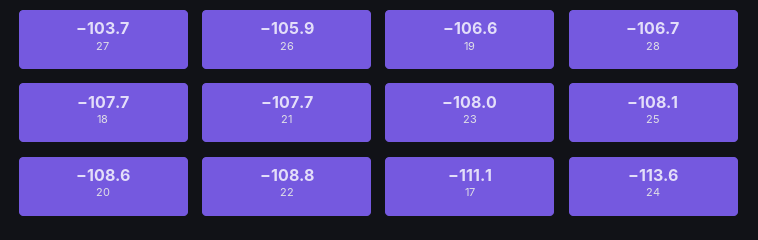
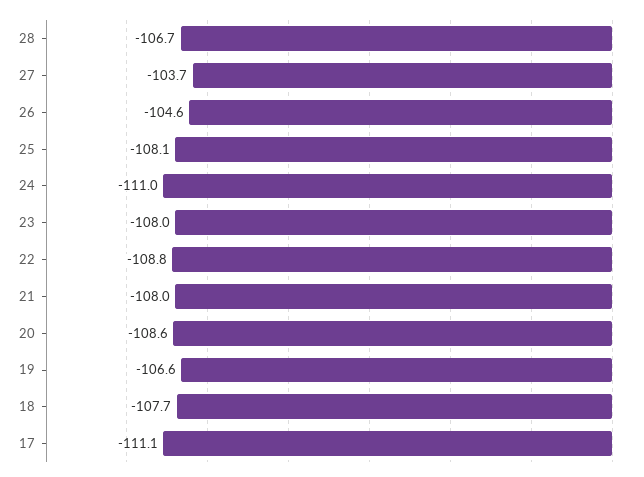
26: -105.9 -> -104.6
21: -107.7 -> -108
24: -113.6 -> -111

